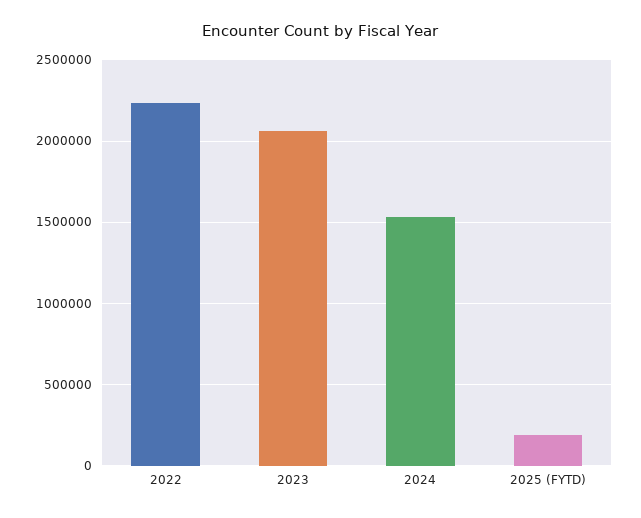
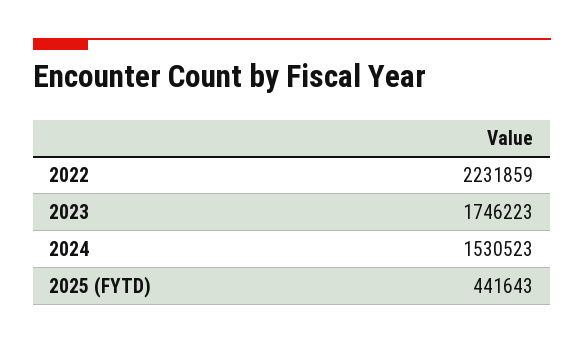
2023: 2050000 -> 1746223
2025 (FYTD): 200000 -> 441643

